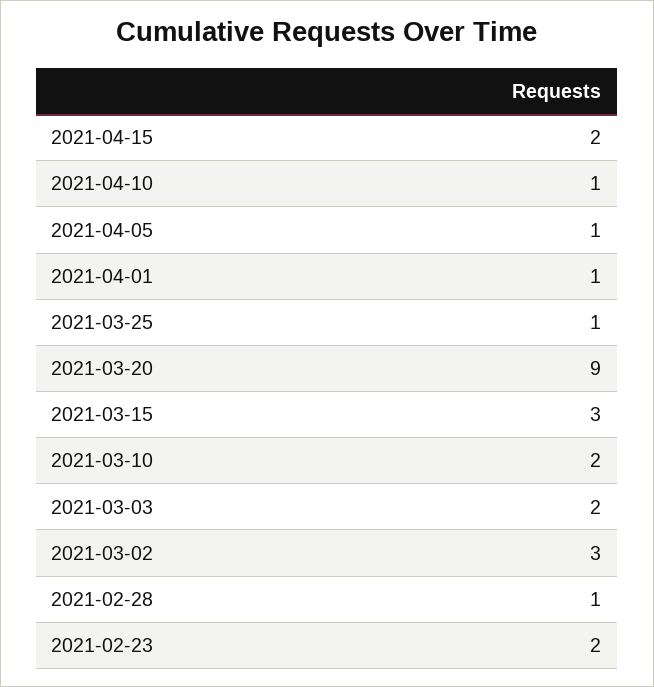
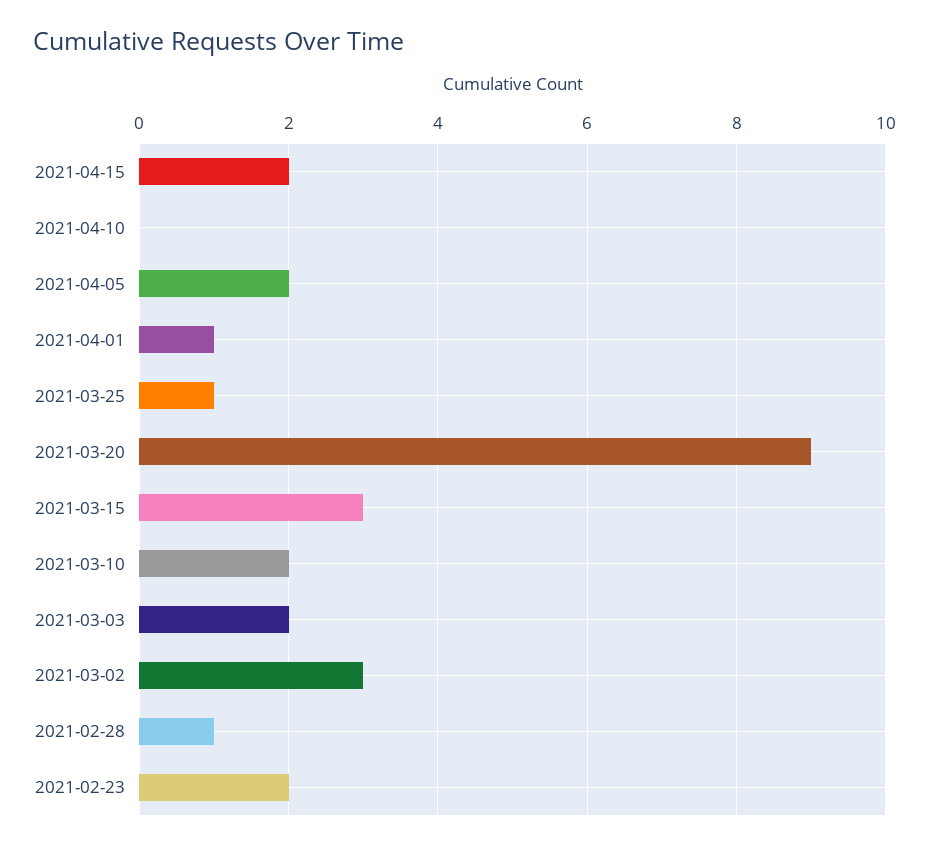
2021-04-10: 1 -> 0
2021-04-05: 1 -> 2

